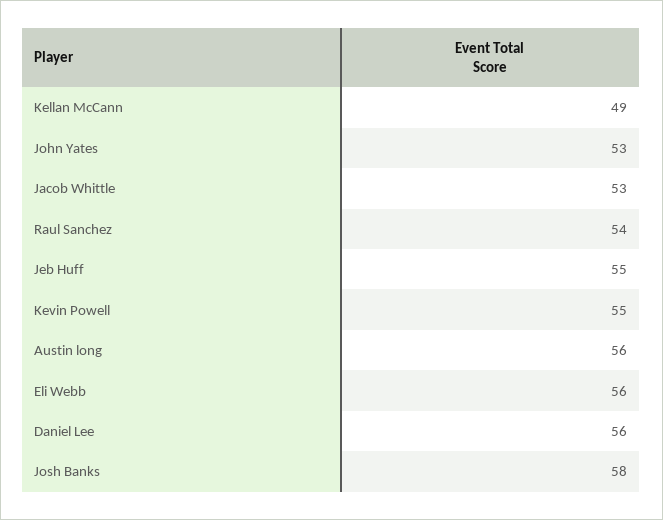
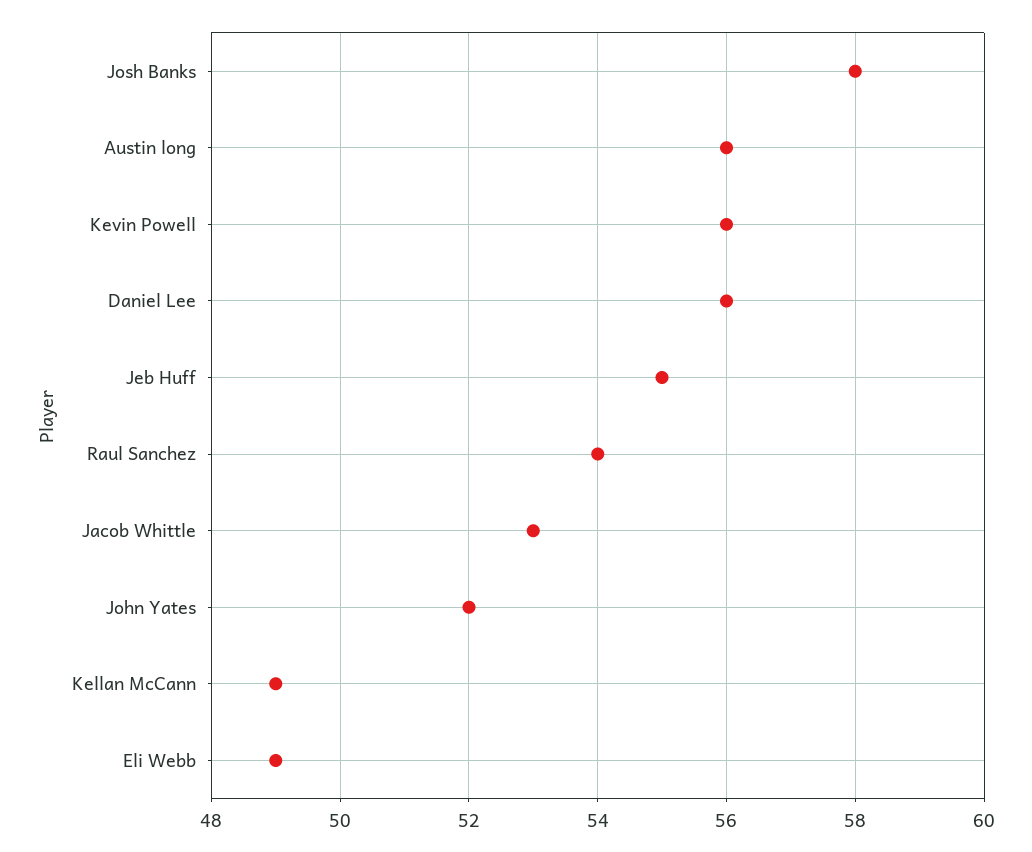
John Yates: 53 -> 52
Kevin Powell: 55 -> 56
Eli Webb: 56 -> 49

